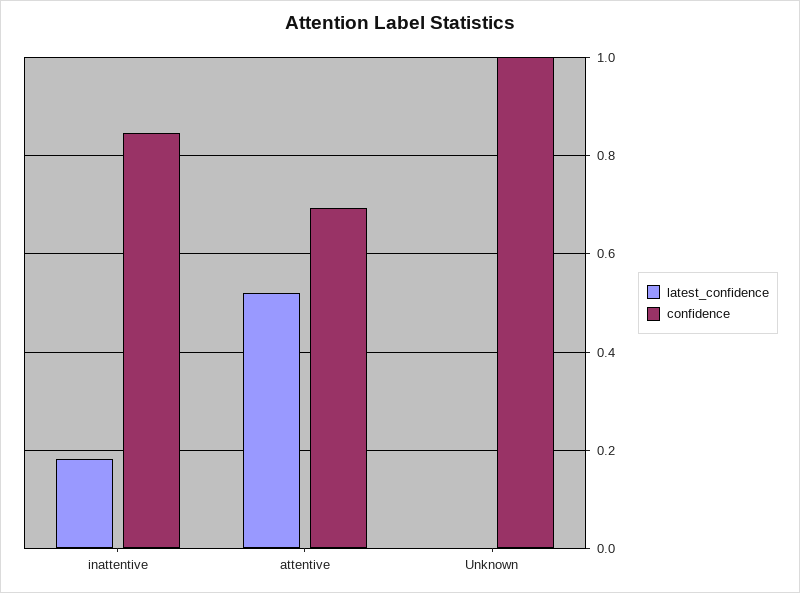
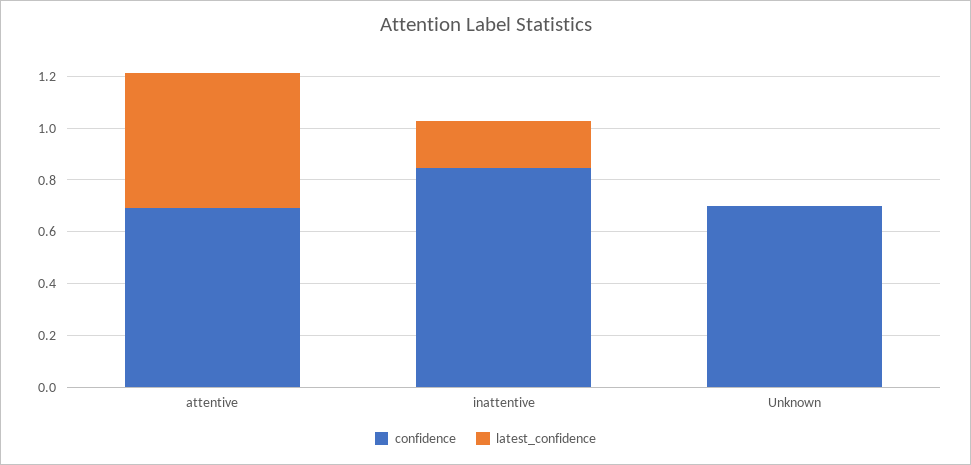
confidence, Unknown: 1 -> 0.7

